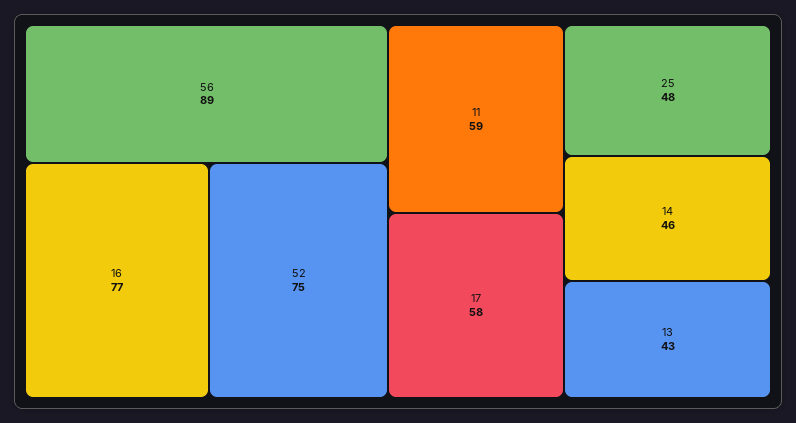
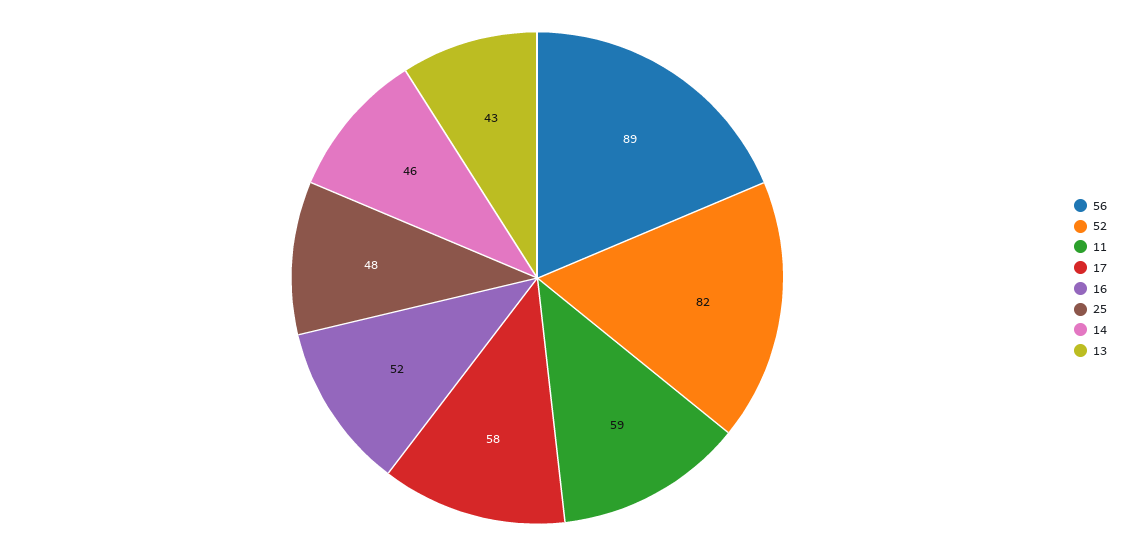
16: 77 -> 52
52: 75 -> 82

